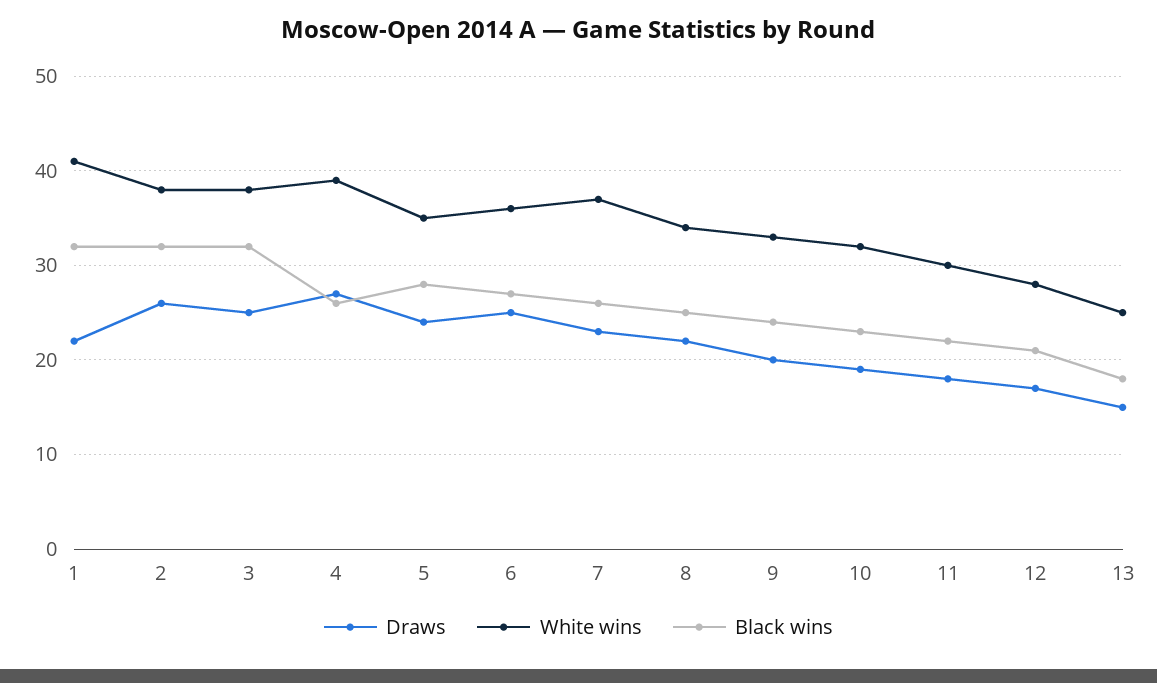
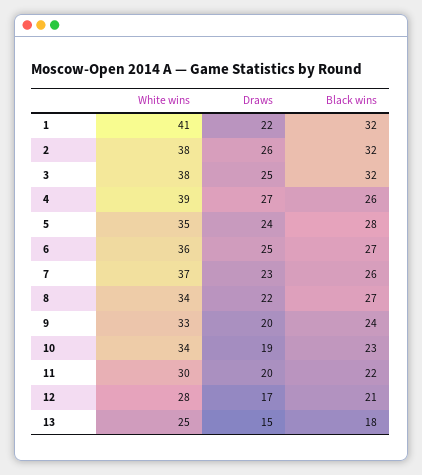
Black wins, 8: 25 -> 27
White wins, 10: 32 -> 34
Draws, 11: 18 -> 20

